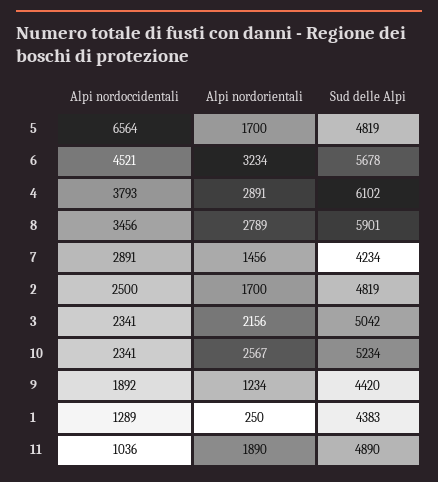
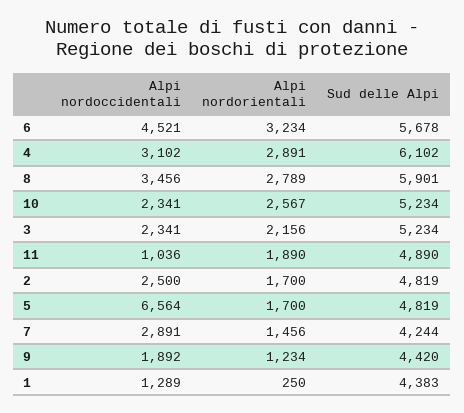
Alpi nordoccidentali, 4: 3793 -> 3102
Sud delle Alpi, 7: 4234 -> 4244
Sud delle Alpi, 3: 5042 -> 5234

